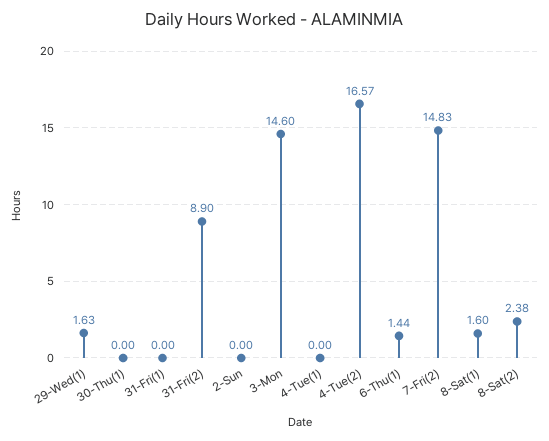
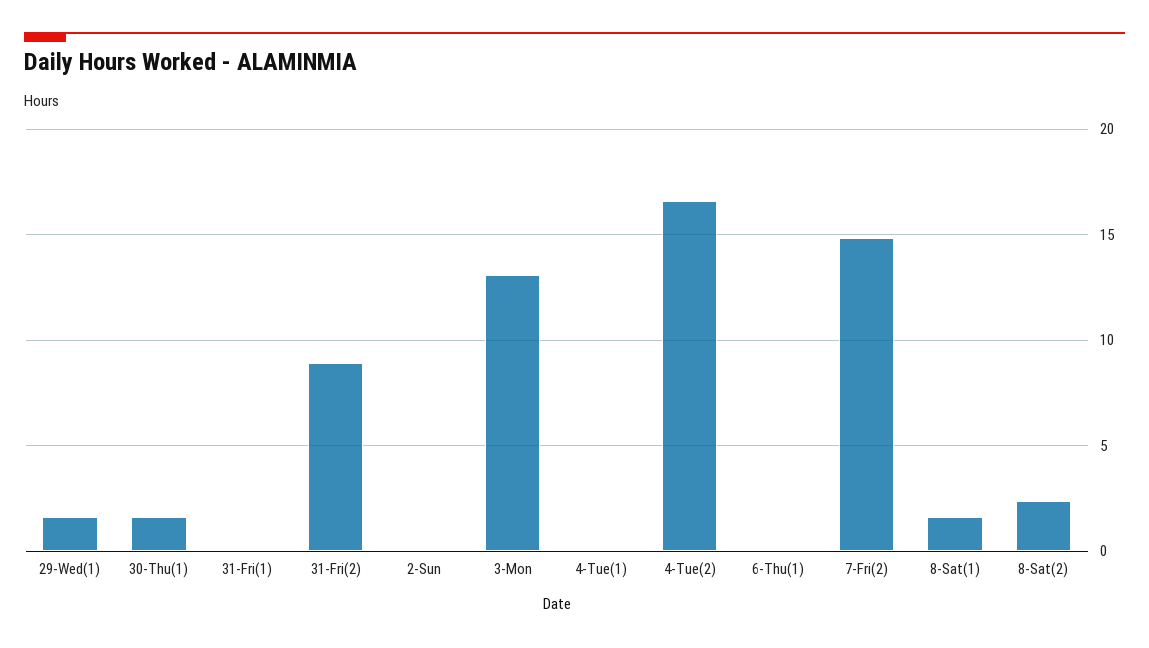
30-Thu(1): 0 -> 1.5
3-Mon: 14.6 -> 13
6-Thu(1): 1.44 -> 0

